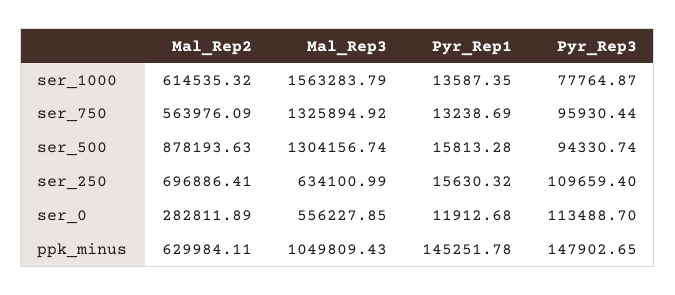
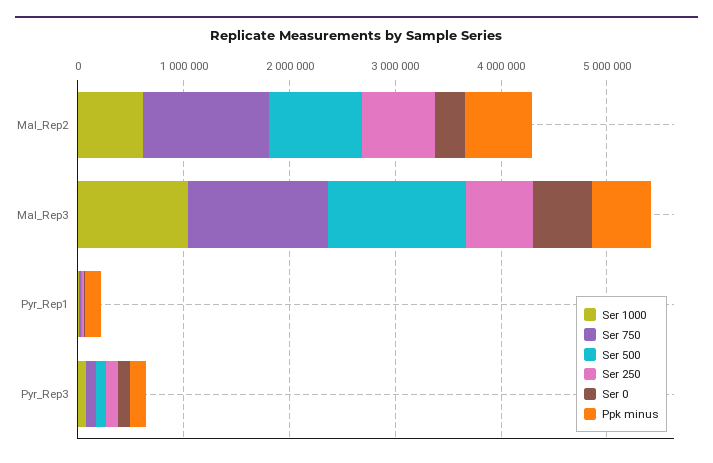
ser_1000, Mal_Rep3: 1563283.79 -> 1000000
ser_750, Mal_Rep2: 563976.09 -> 1200000
ppk_minus, Mal_Rep3: 1049809.43 -> 600000

